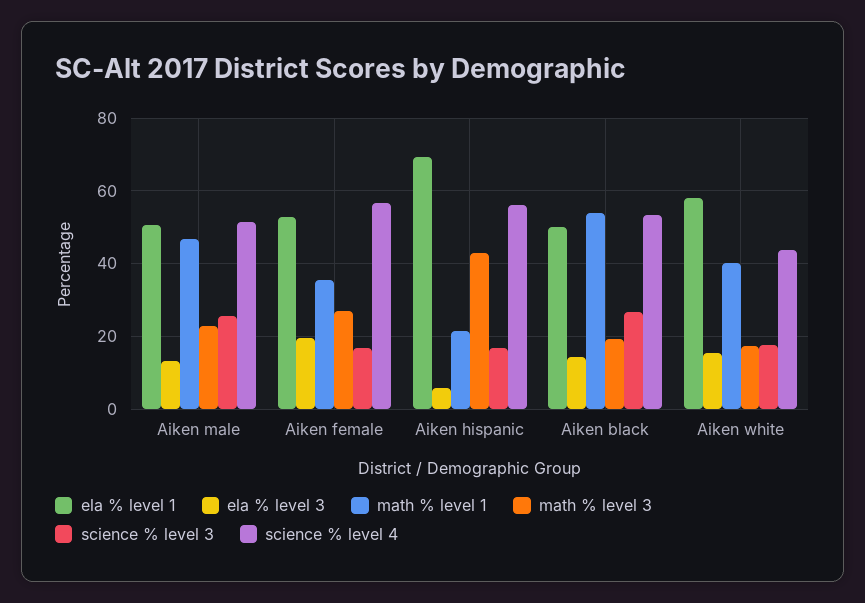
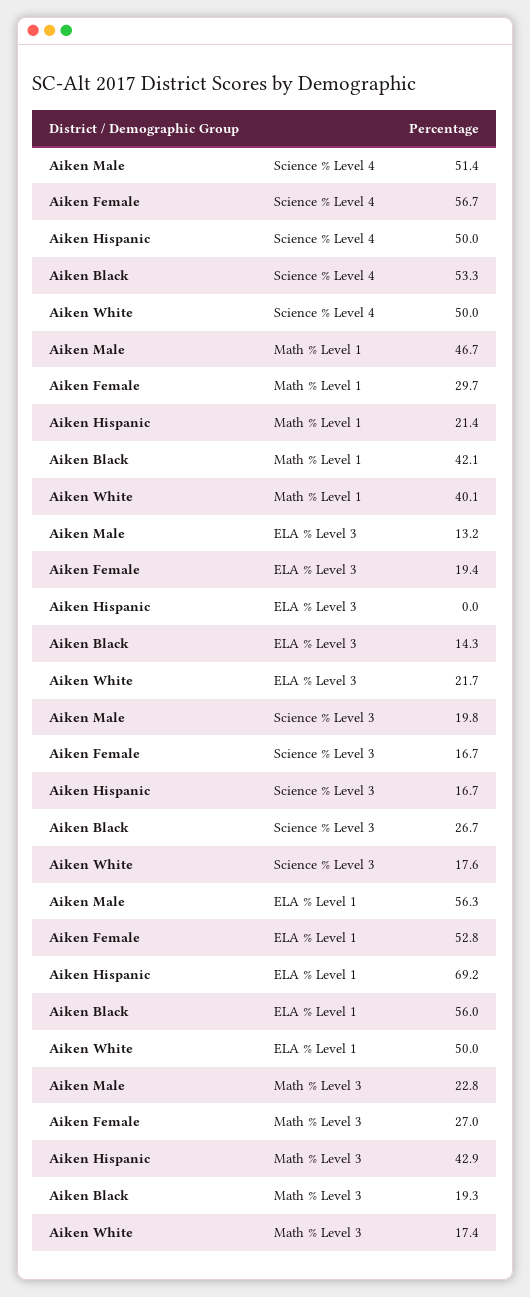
ela % level 1, Aiken male: 50 -> 56.3
science % level 3, Aiken male: 26 -> 19.8
math % level 1, Aiken female: 36 -> 29.7
ela % level 3, Aiken hispanic: 6 -> 0
science % level 4, Aiken hispanic: 56 -> 50
ela % level 1, Aiken black: 50 -> 56
math % level 1, Aiken black: 54 -> 42.1
ela % level 1, Aiken white: 58 -> 50
ela % level 3, Aiken white: 16 -> 21.7
science % level 4, Aiken white: 44 -> 50

